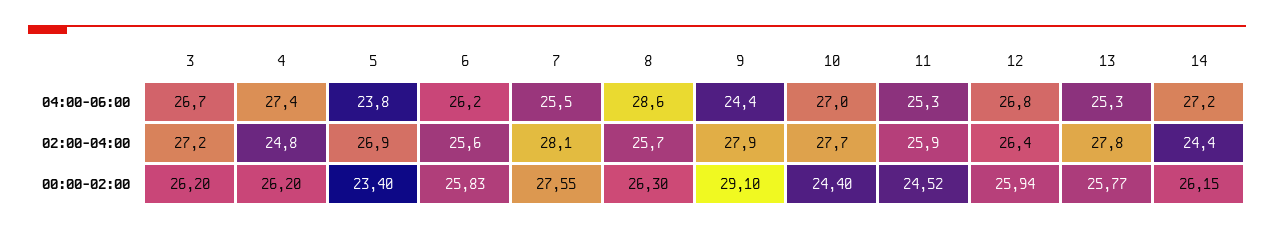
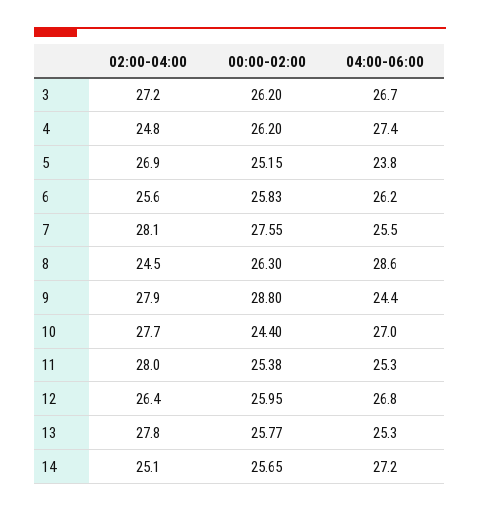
8, 02:00-04:00: 25.7 -> 24.5
11, 02:00-04:00: 25.9 -> 28
14, 02:00-04:00: 24.4 -> 25.1
5, 00:00-02:00: 23.4 -> 25.15
9, 00:00-02:00: 29.1 -> 28.8
11, 00:00-02:00: 24.52 -> 25.38
12, 00:00-02:00: 25.94 -> 25.95
14, 00:00-02:00: 26.15 -> 25.65

